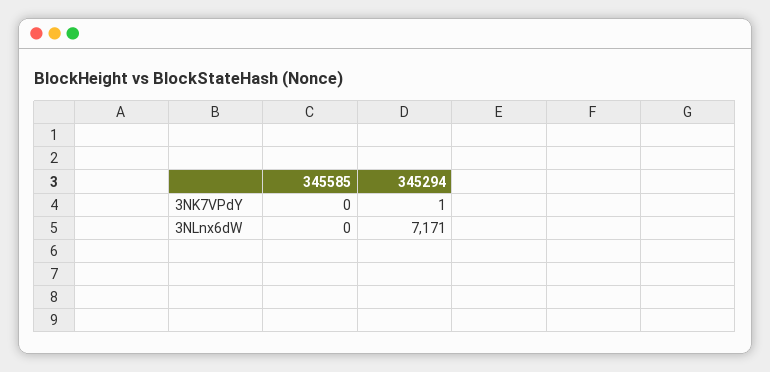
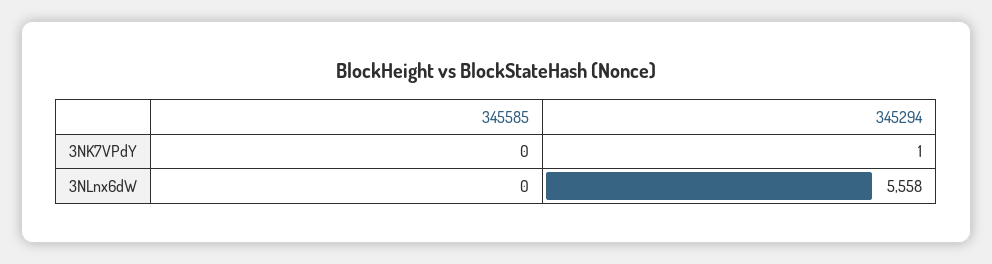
345294, 3NLnx6dW: 7171 -> 5558

